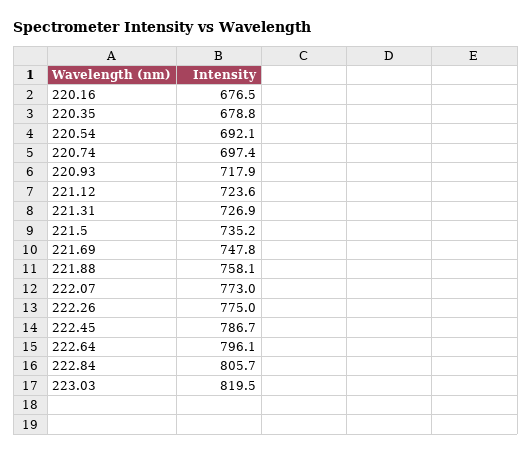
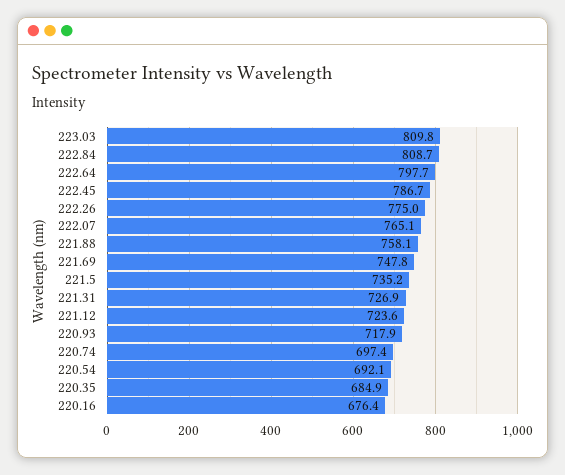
220.16: 676.5 -> 676.4
220.35: 678.8 -> 684.9
222.07: 773 -> 765.1
222.64: 796.1 -> 797.7
222.84: 805.7 -> 808.7
223.03: 819.5 -> 809.8

